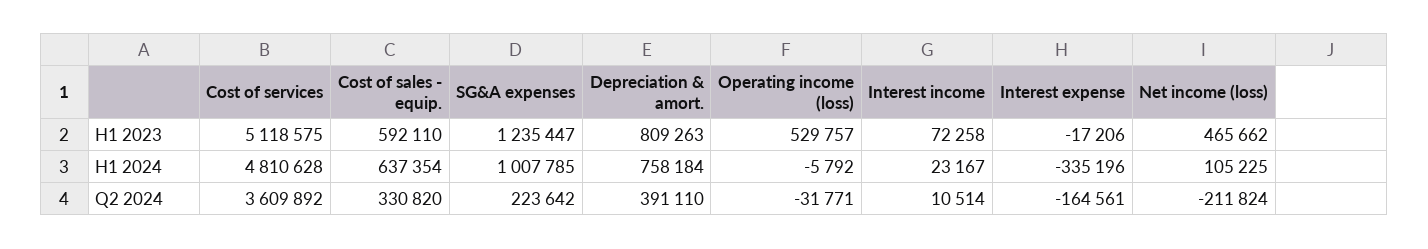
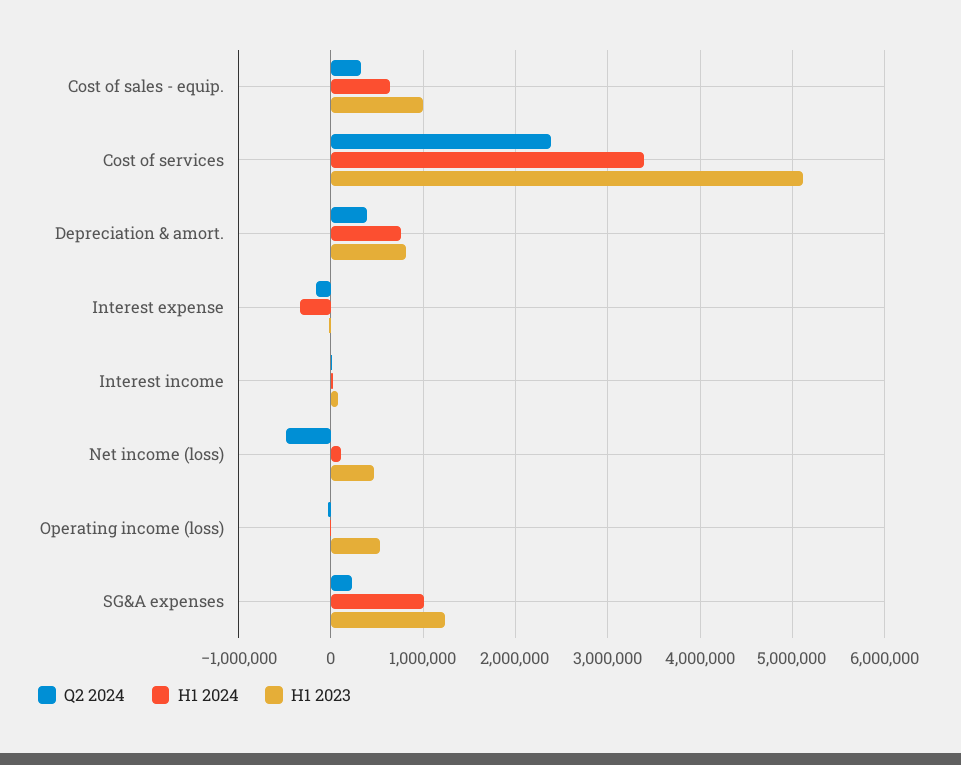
H1 2023, Cost of sales - equip.: 592110 -> 1000000
H1 2024, Cost of services: 4810628 -> 3400000
Q2 2024, Cost of services: 3609892 -> 2400000
Q2 2024, Net income (loss): -211824 -> -500000

